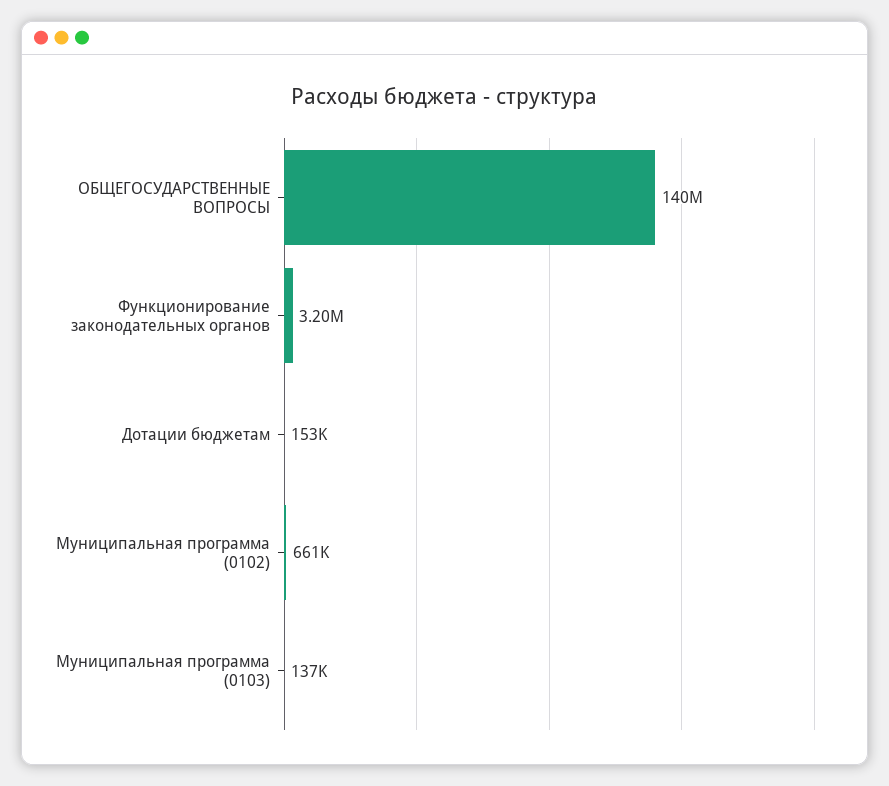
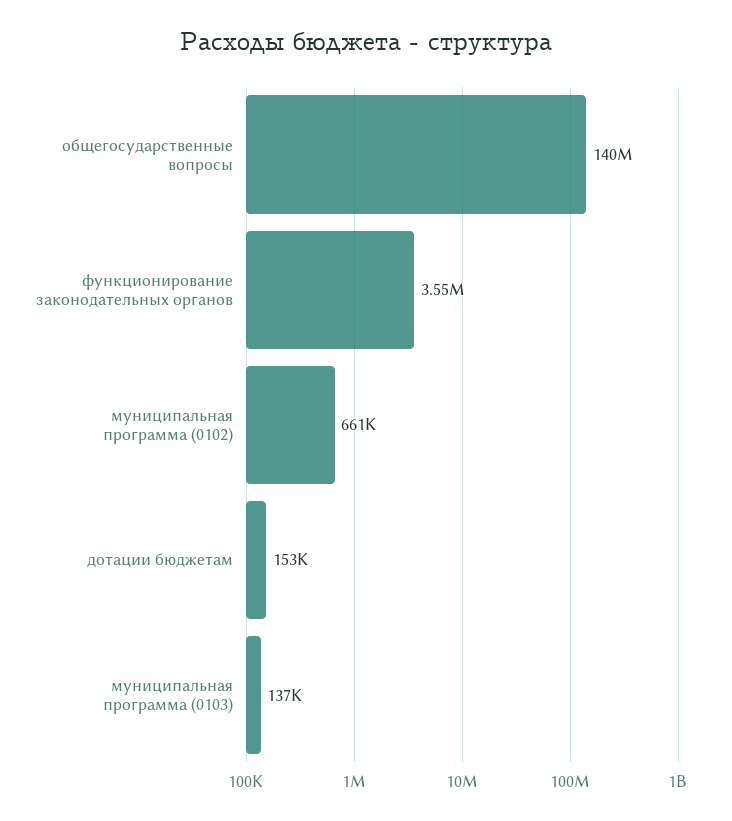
Функционирование законодательных органов: 3200000 -> 3550000

